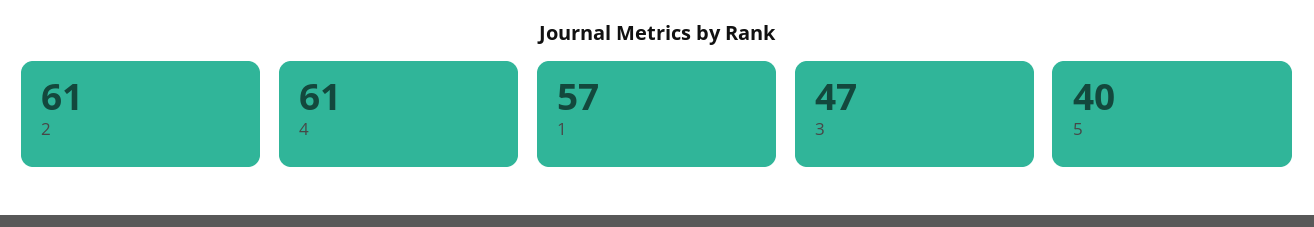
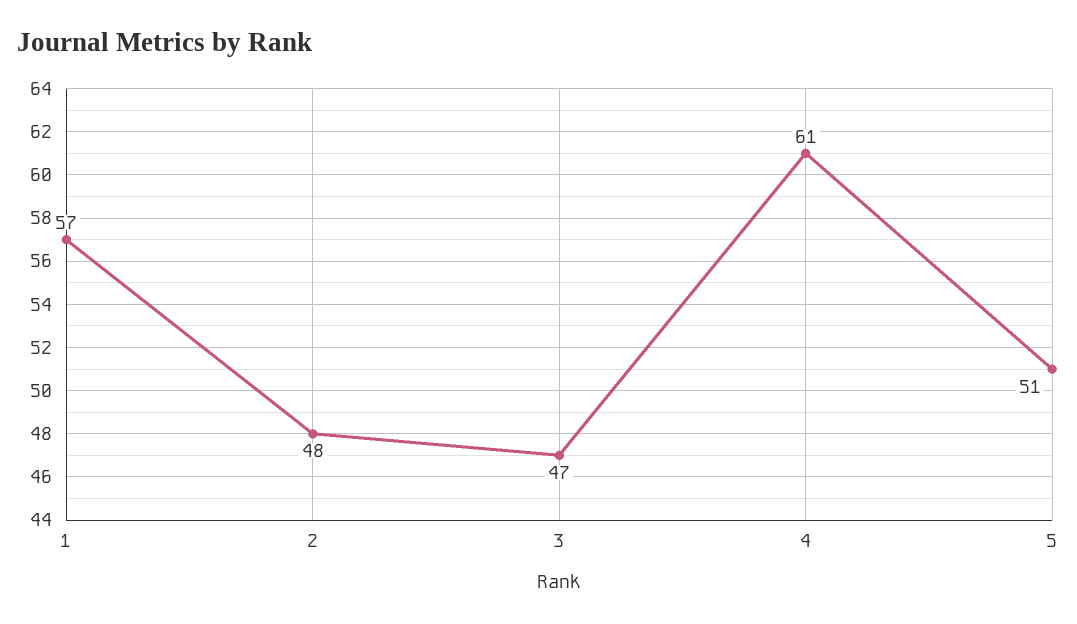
2: 61 -> 48
5: 40 -> 51

